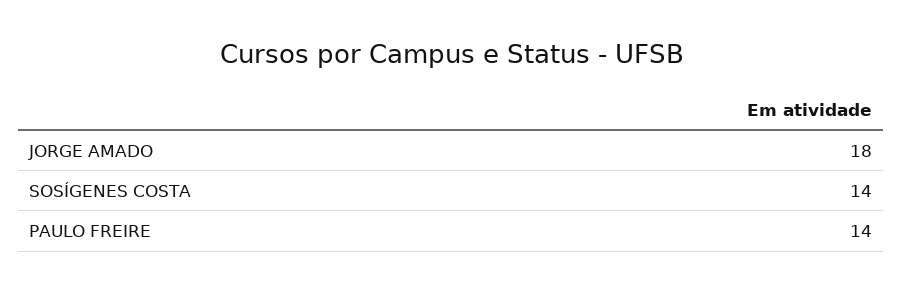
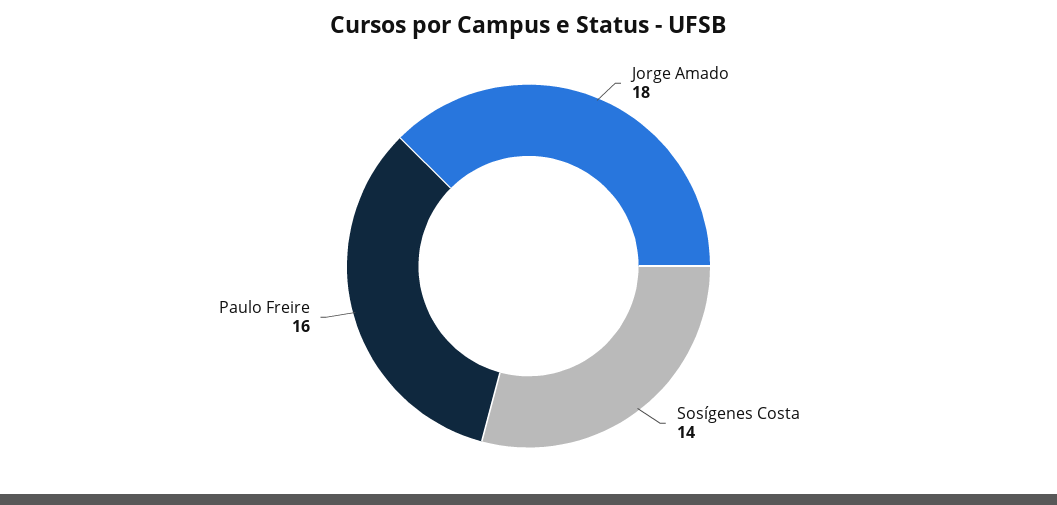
PAULO FREIRE: 14 -> 16

